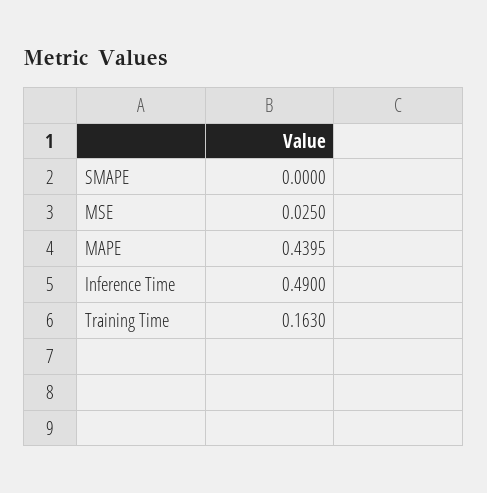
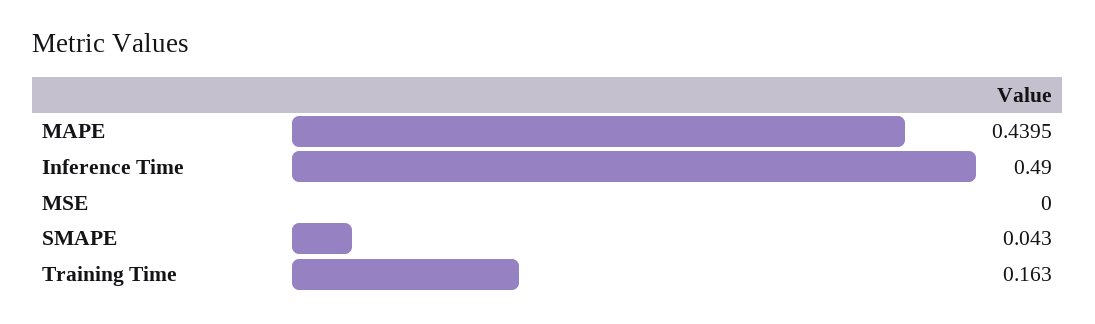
SMAPE: 0 -> 0.043
MSE: 0.025 -> 0

